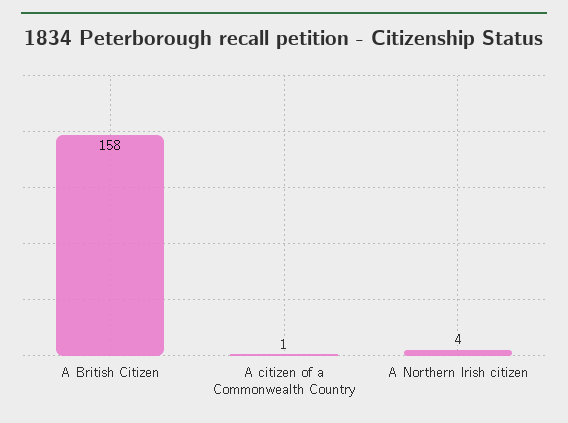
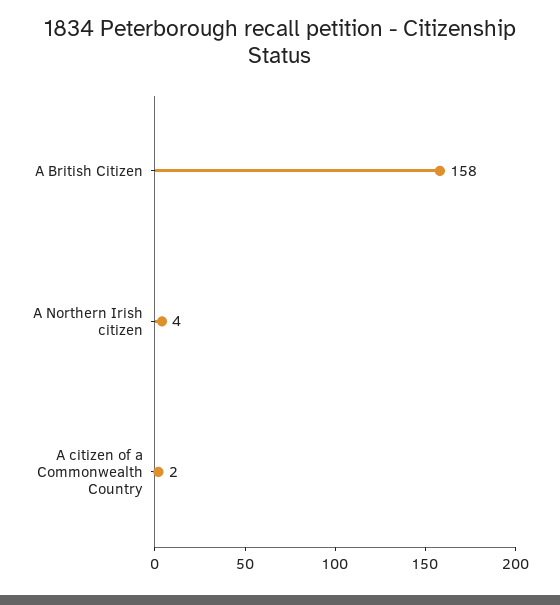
A citizen of a Commonwealth Country: 1 -> 2

